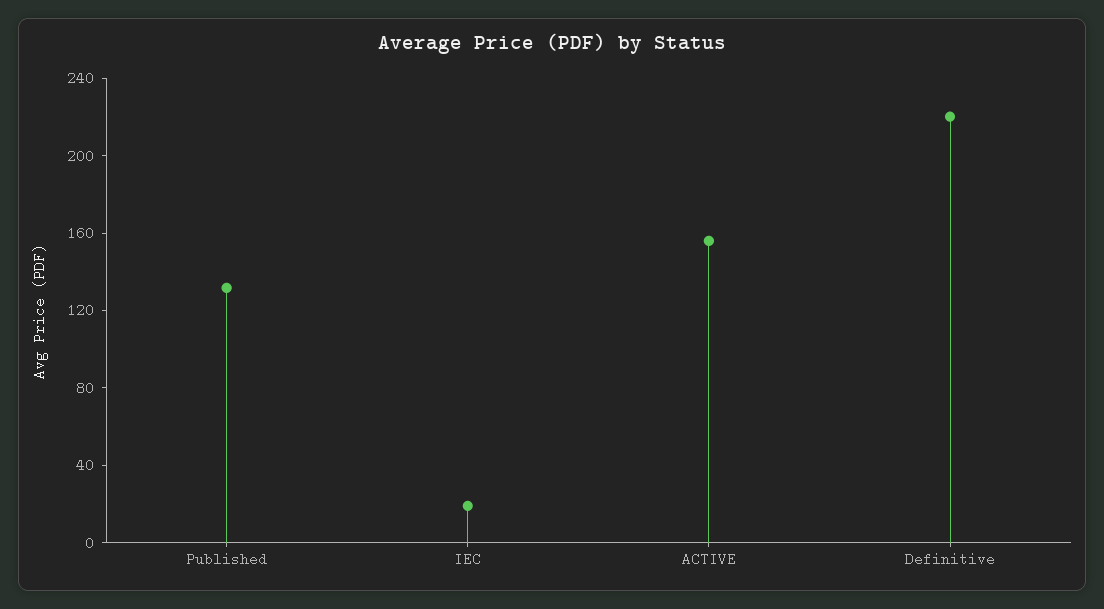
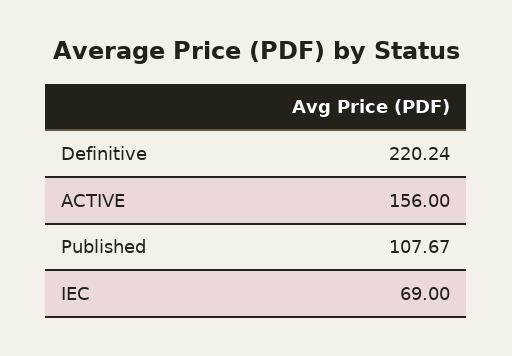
Published: 130 -> 107.67
IEC: 20 -> 69

